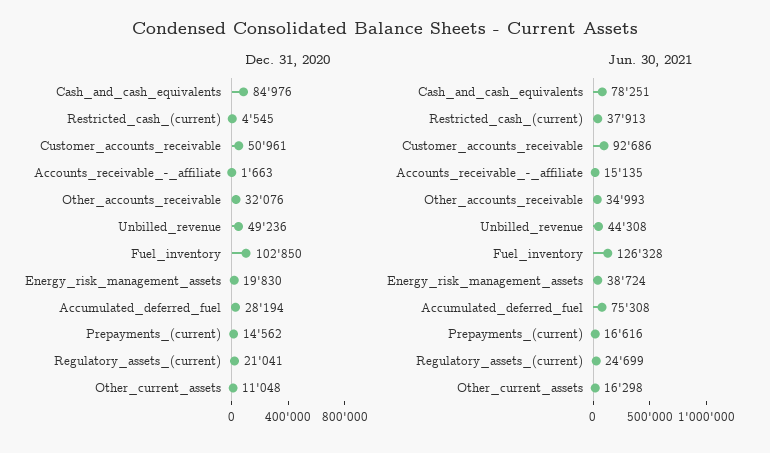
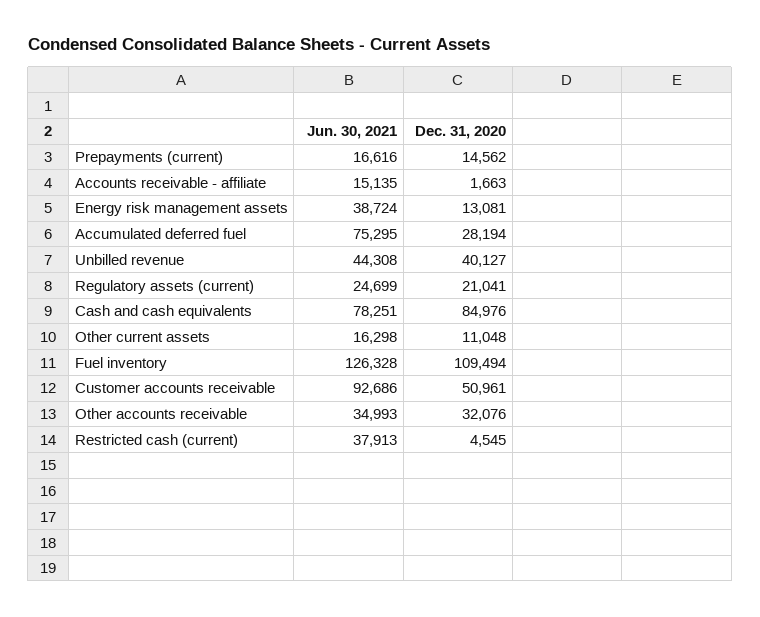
Dec. 31, 2020, Unbilled_revenue: 49236 -> 40127
Dec. 31, 2020, Fuel_inventory: 102850 -> 109494
Dec. 31, 2020, Energy_risk_management_assets: 19830 -> 13081
Jun. 30, 2021, Accumulated_deferred_fuel: 75308 -> 75295

